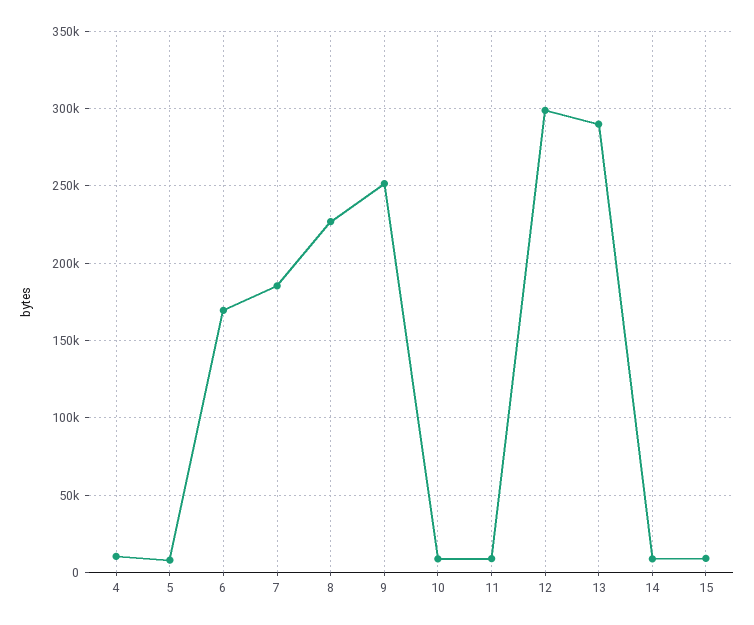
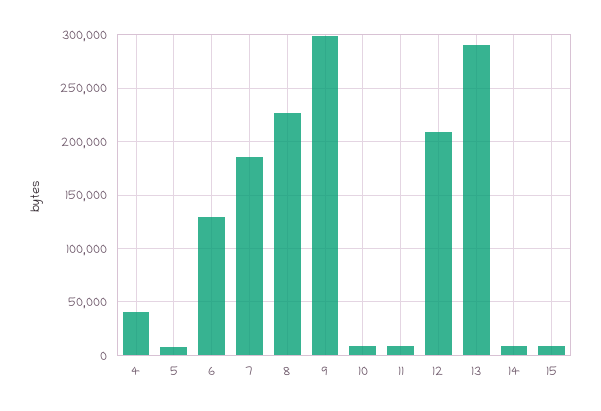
4: 10000 -> 40000
6: 170000 -> 130000
9: 250000 -> 300000
12: 300000 -> 210000

